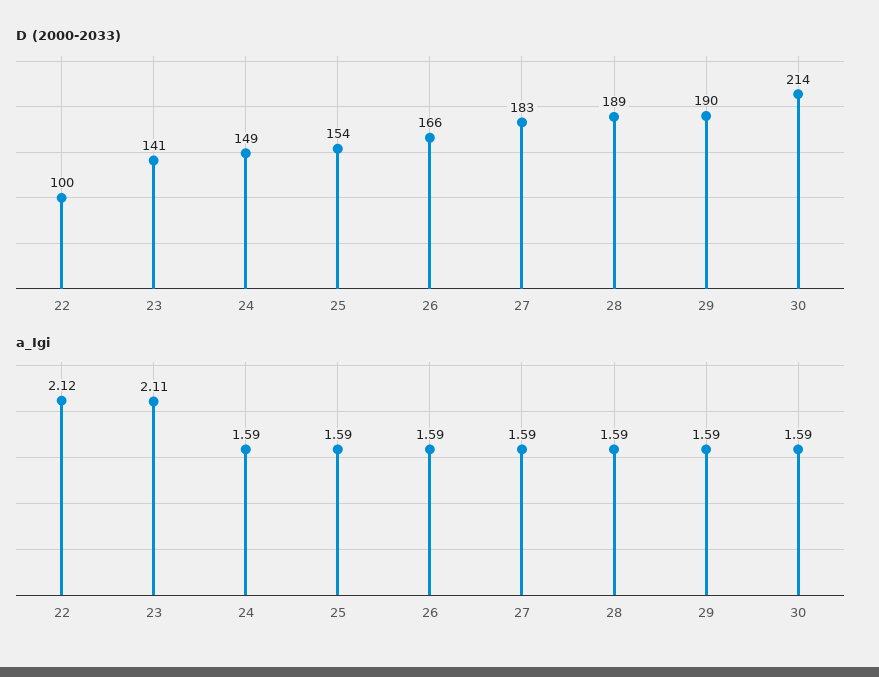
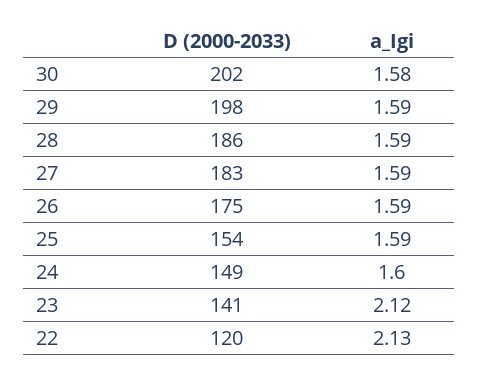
D (2000-2033), 22: 100 -> 120
D (2000-2033), 26: 166 -> 175
D (2000-2033), 28: 189 -> 186
D (2000-2033), 29: 190 -> 198
D (2000-2033), 30: 214 -> 202
a_Igi, 22: 2.12 -> 2.13
a_Igi, 23: 2.11 -> 2.12
a_Igi, 24: 1.59 -> 1.6
a_Igi, 30: 1.59 -> 1.58

